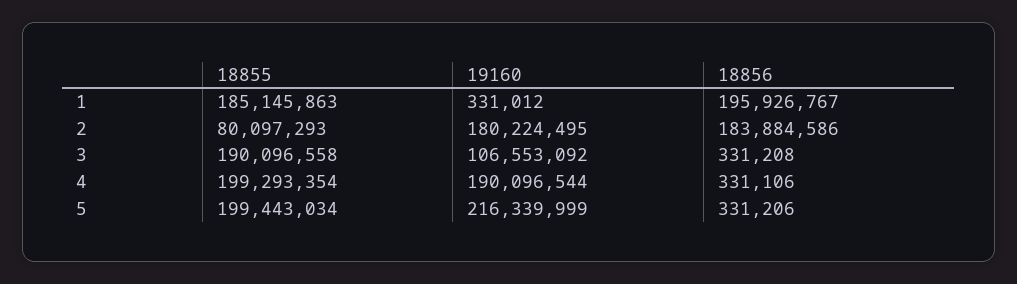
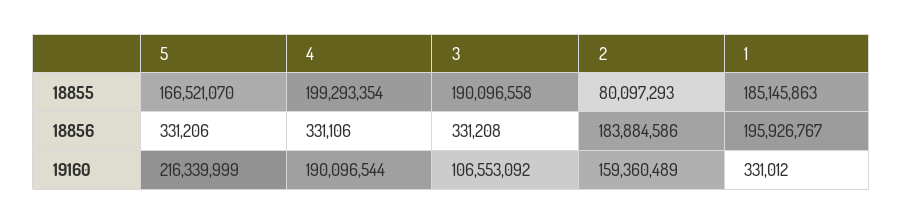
19160, 2: 180224495 -> 159360489
18855, 5: 199443034 -> 166521070

